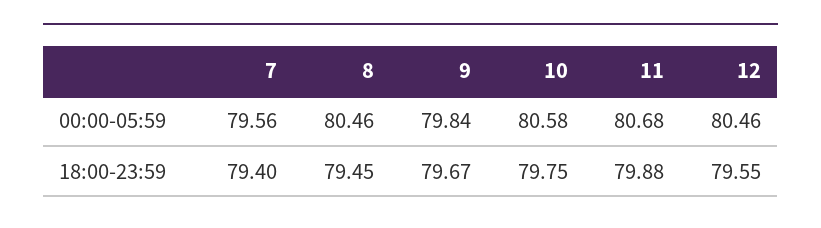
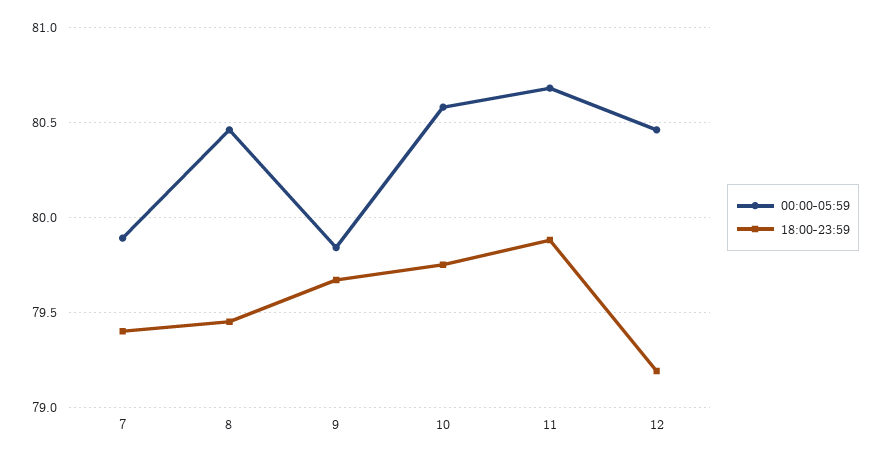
00:00-05:59, 7: 79.56 -> 79.9
18:00-23:59, 12: 79.55 -> 79.2

